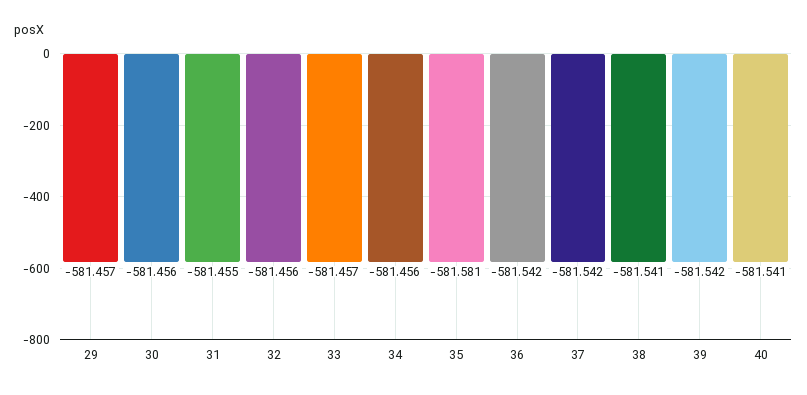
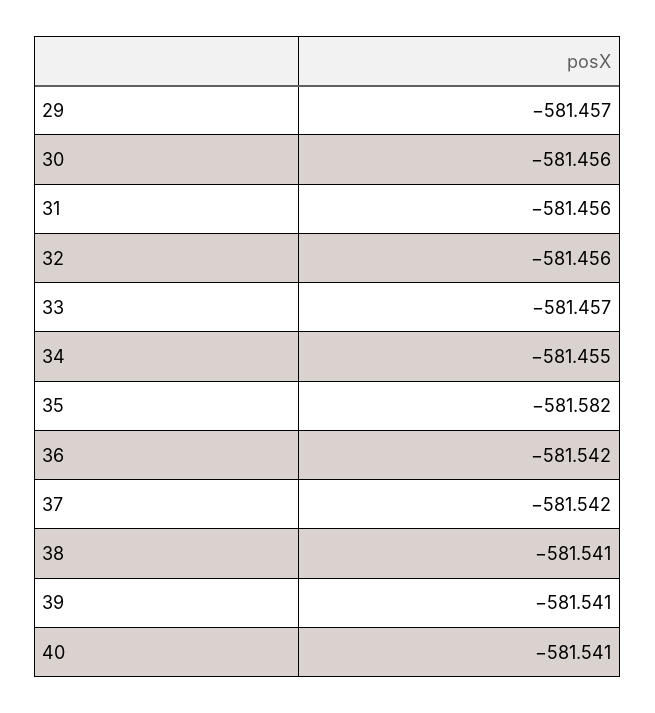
31: -581.455 -> -581.456
34: -581.456 -> -581.455
35: -581.581 -> -581.582
39: -581.542 -> -581.541

